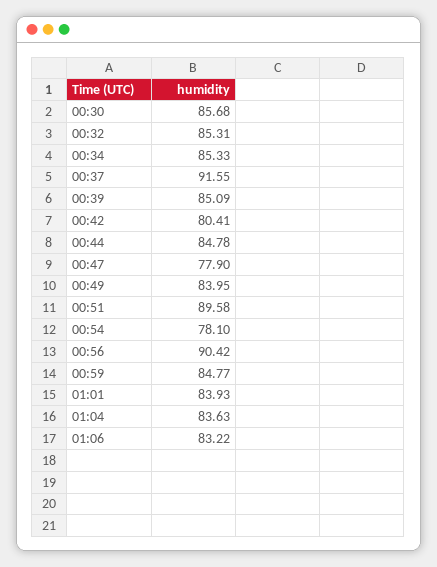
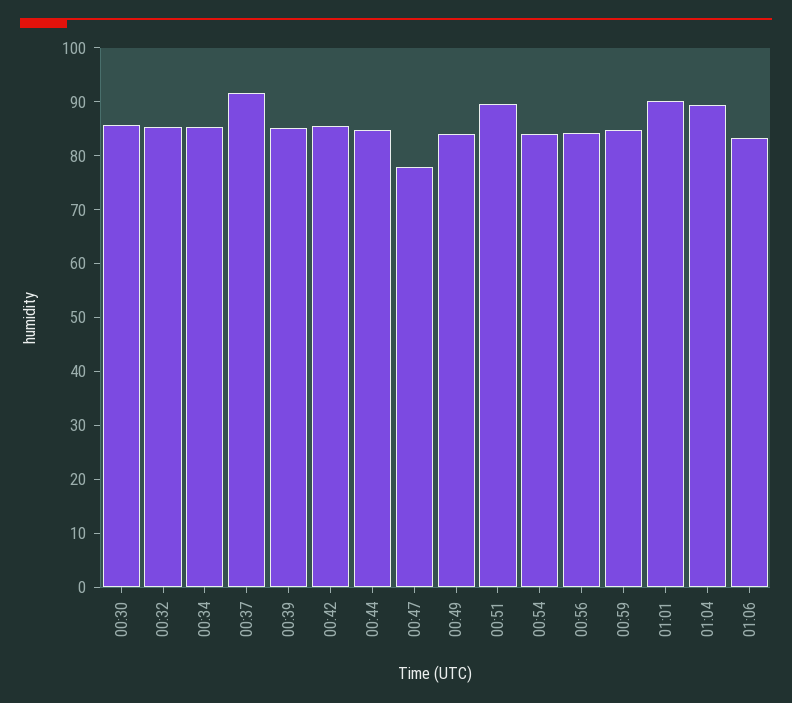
00:42: 80.41 -> 86
00:54: 78.1 -> 84
00:56: 90.42 -> 84
01:01: 83.93 -> 90
01:04: 83.63 -> 90

